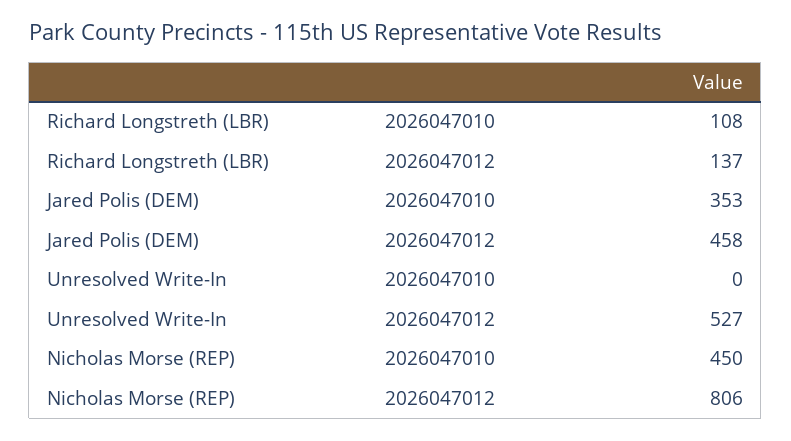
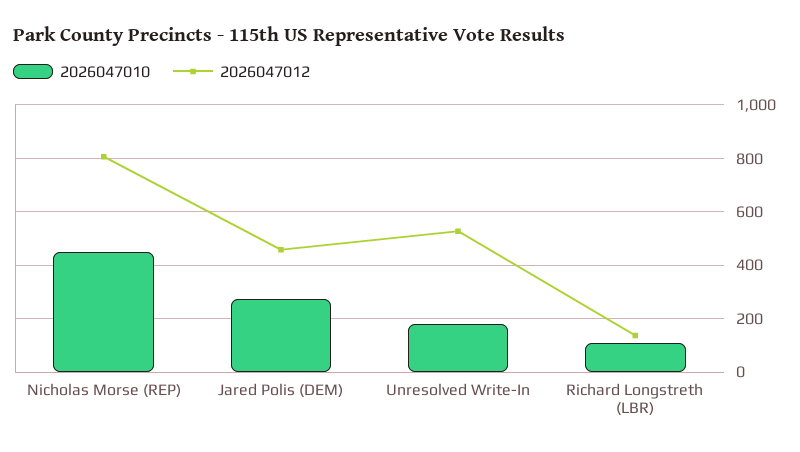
2026047010, Jared Polis (DEM): 353 -> 275
2026047010, Unresolved Write-In: 0 -> 175

